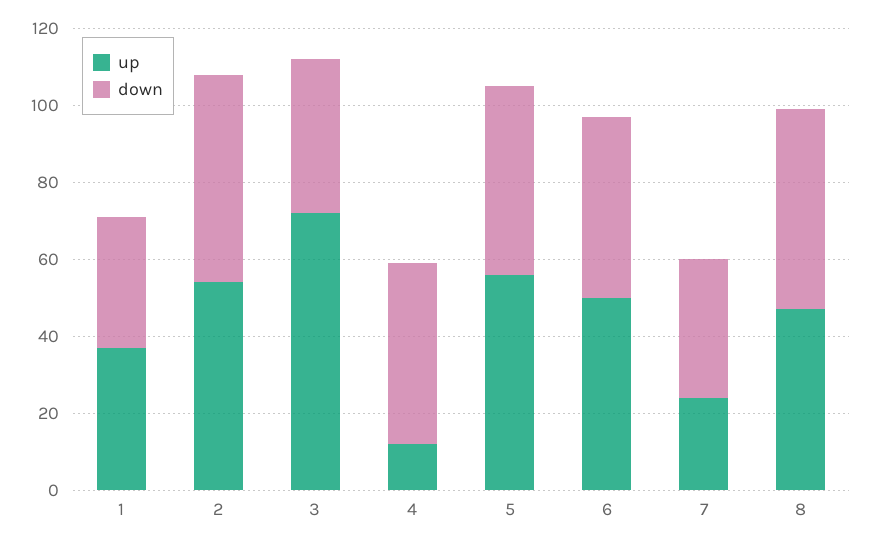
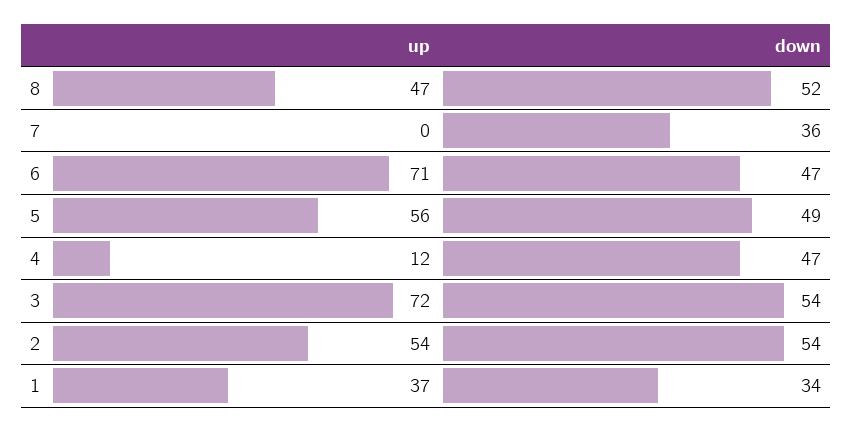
down, 3: 40 -> 54
up, 6: 50 -> 71
up, 7: 25 -> 0

